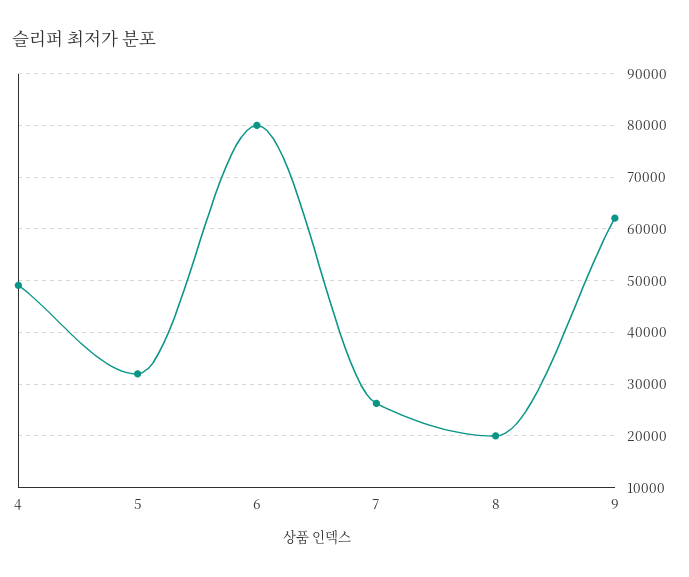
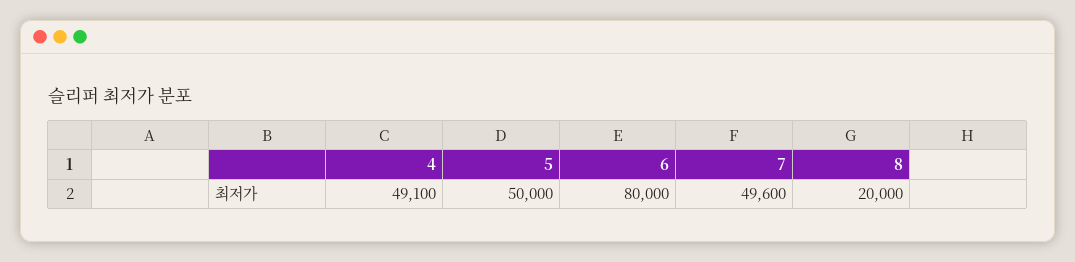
5: 32000 -> 50000
7: 26000 -> 49600
9: 62000 -> none

